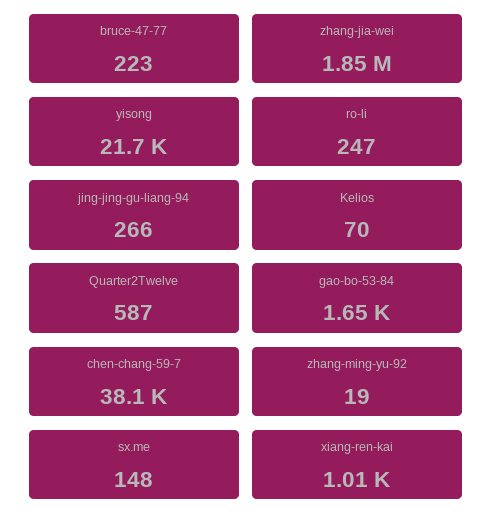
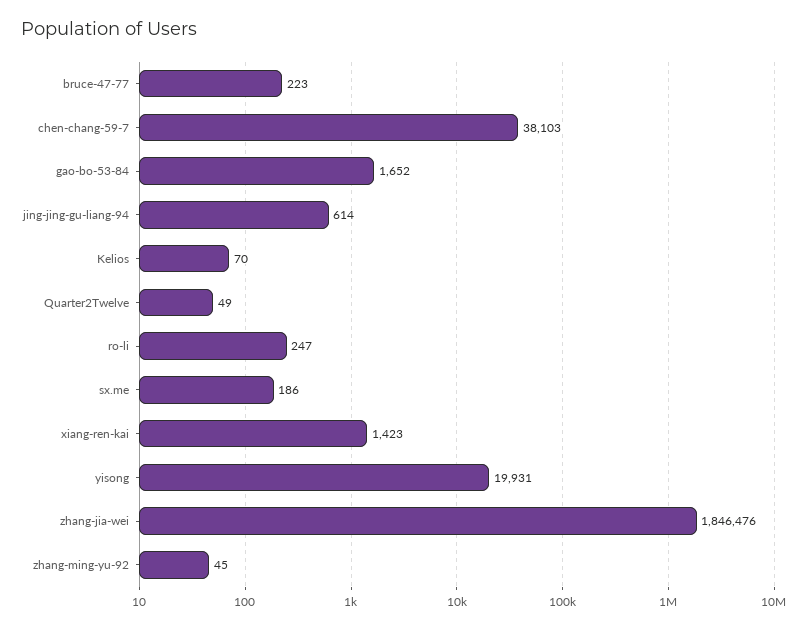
yisong: 21700 -> 19931
jing-jing-gu-liang-94: 266 -> 614
Quarter2Twelve: 587 -> 49
zhang-ming-yu-92: 19 -> 45
sx.me: 148 -> 186
xiang-ren-kai: 1010 -> 1423

